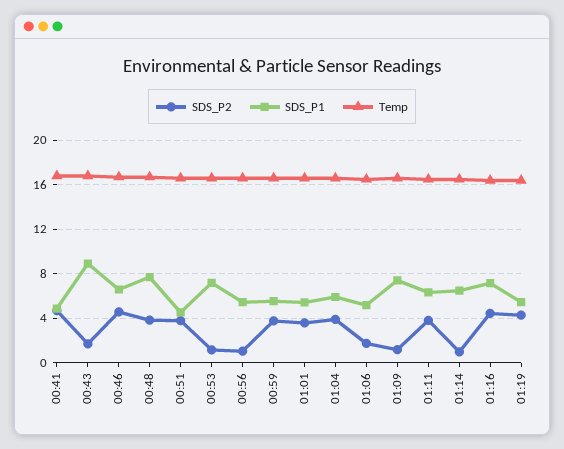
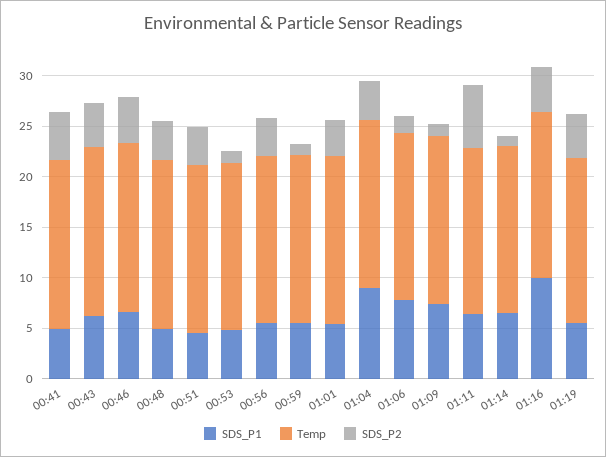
SDS_P2, 00:43: 2 -> 4
SDS_P1, 00:43: 9 -> 6
SDS_P1, 00:48: 8 -> 5
SDS_P1, 00:53: 7 -> 5
SDS_P2, 00:56: 1 -> 4
SDS_P2, 00:59: 4 -> 1
SDS_P1, 01:04: 6 -> 9
SDS_P1, 01:06: 5 -> 8
SDS_P2, 01:11: 4 -> 6
SDS_P1, 01:16: 7 -> 10

